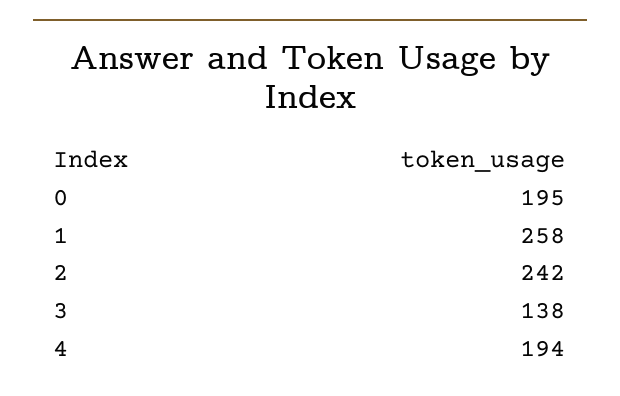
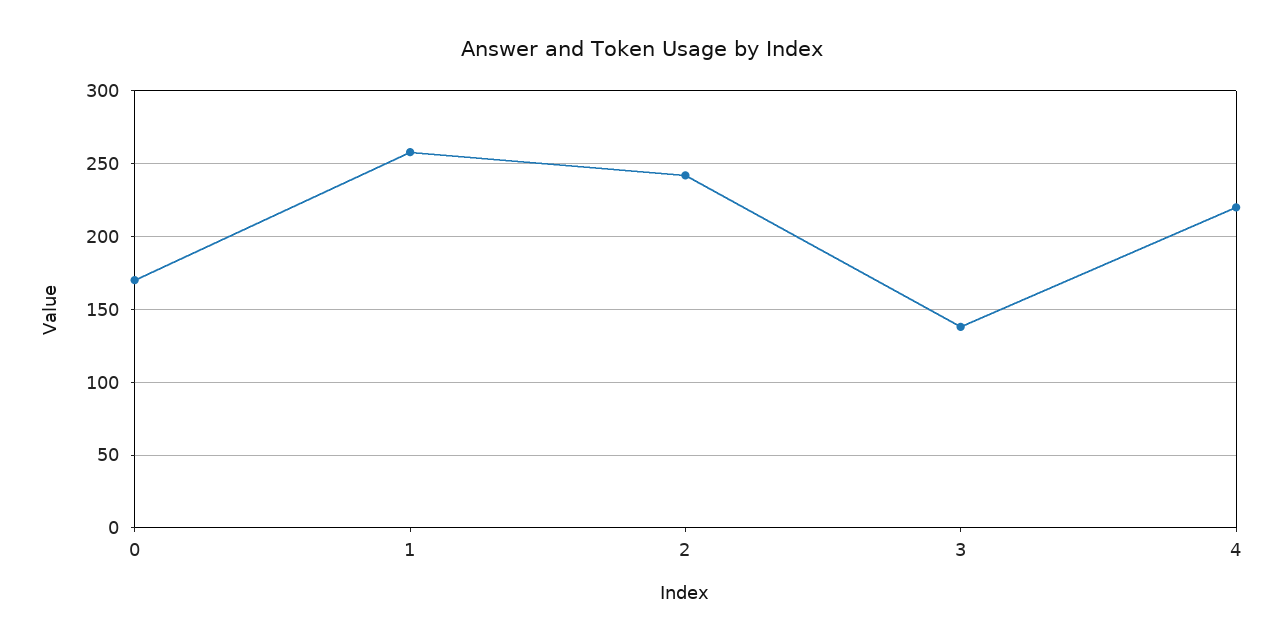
0: 195 -> 170
4: 194 -> 220

